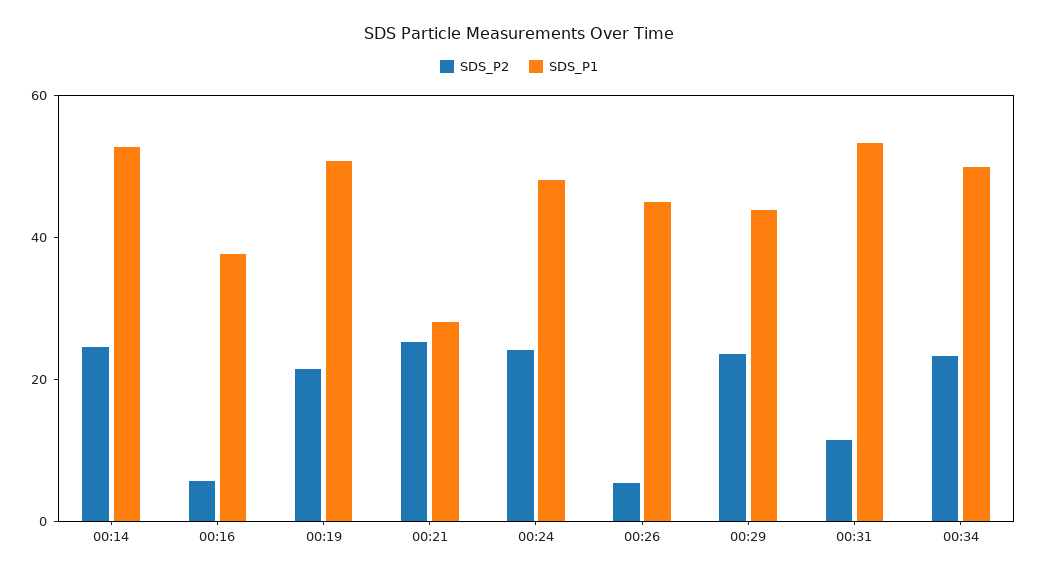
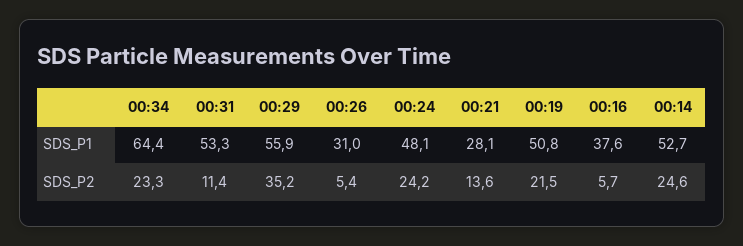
SDS_P2, 00:21: 25 -> 13.6
SDS_P1, 00:26: 45 -> 31
SDS_P2, 00:29: 25 -> 35.2
SDS_P1, 00:29: 45 -> 55.9
SDS_P1, 00:34: 50 -> 64.4

